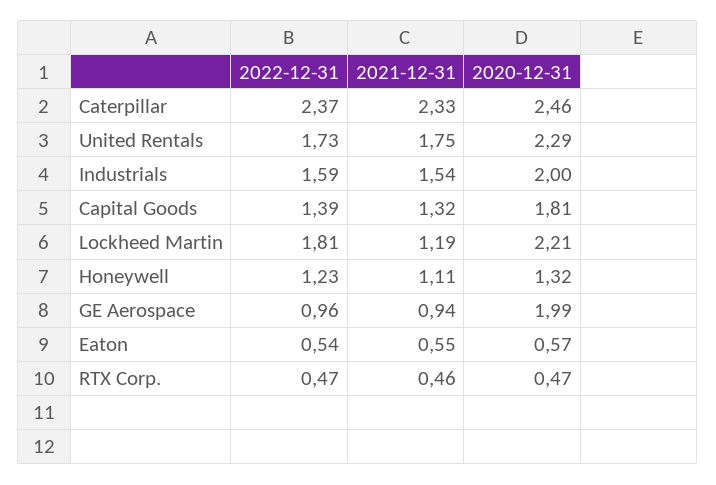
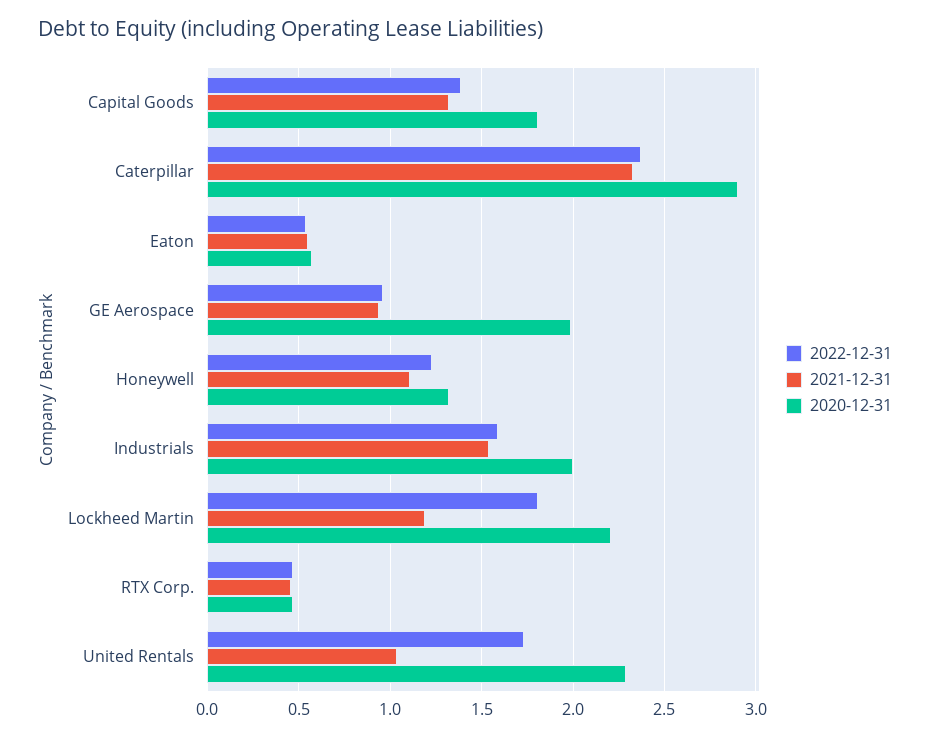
2020-12-31, Caterpillar: 2.46 -> 2.9
2021-12-31, United Rentals: 1.75 -> 1.05

